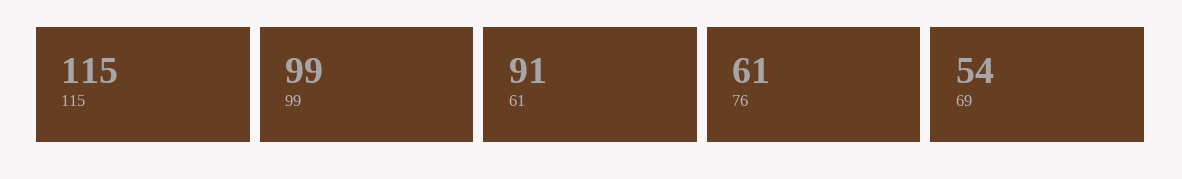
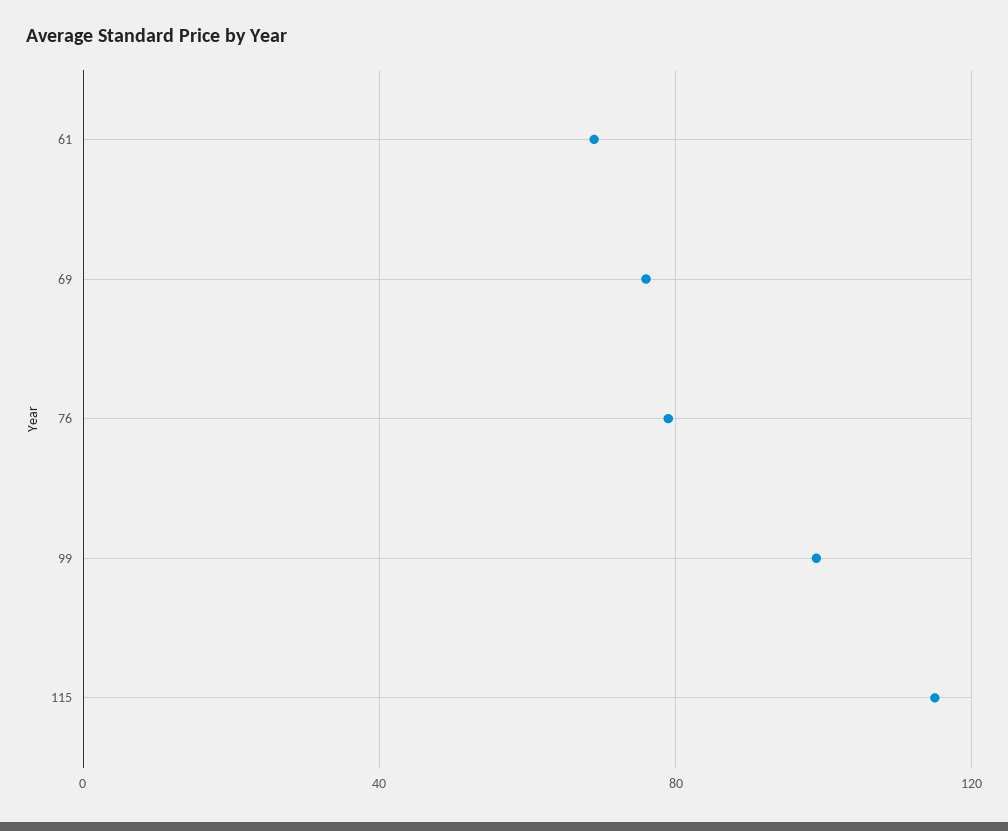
61: 91 -> 70
76: 61 -> 80
69: 54 -> 75

